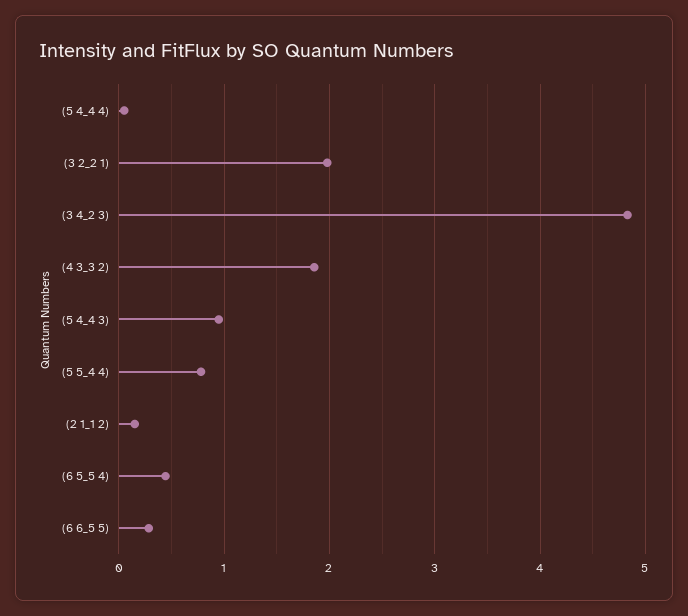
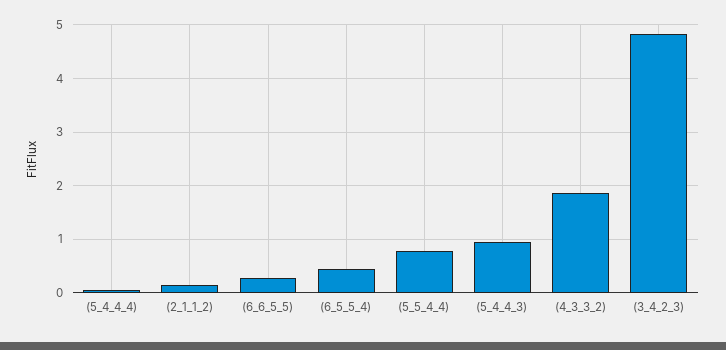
(3 2_2 1): 2 -> none

